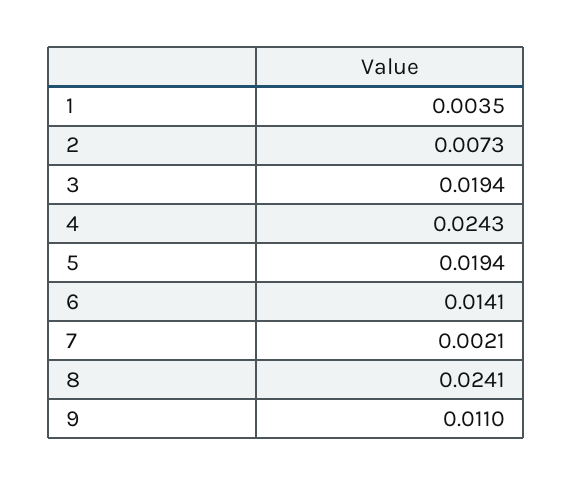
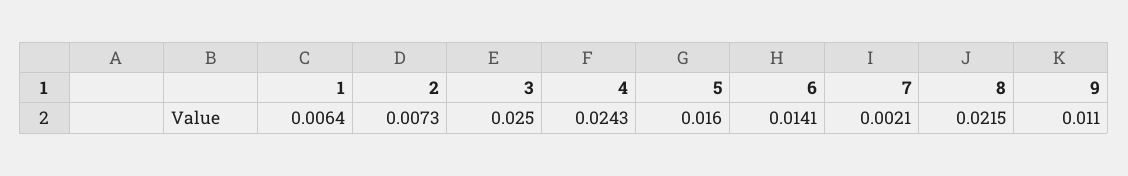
1: 0.0035 -> 0.0064
3: 0.0194 -> 0.025
5: 0.0194 -> 0.016
8: 0.0241 -> 0.0215

